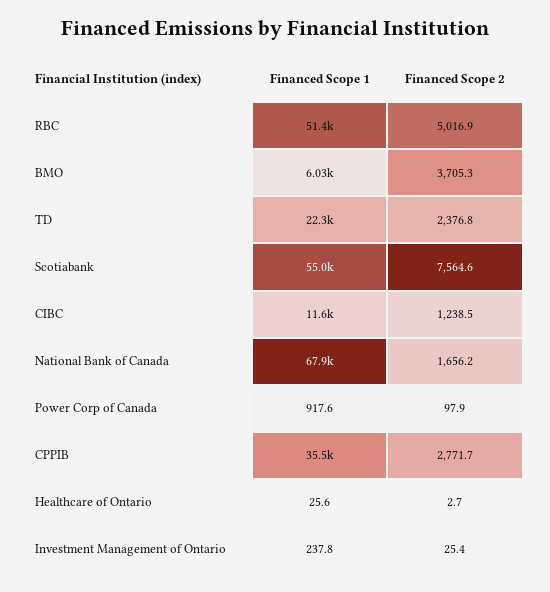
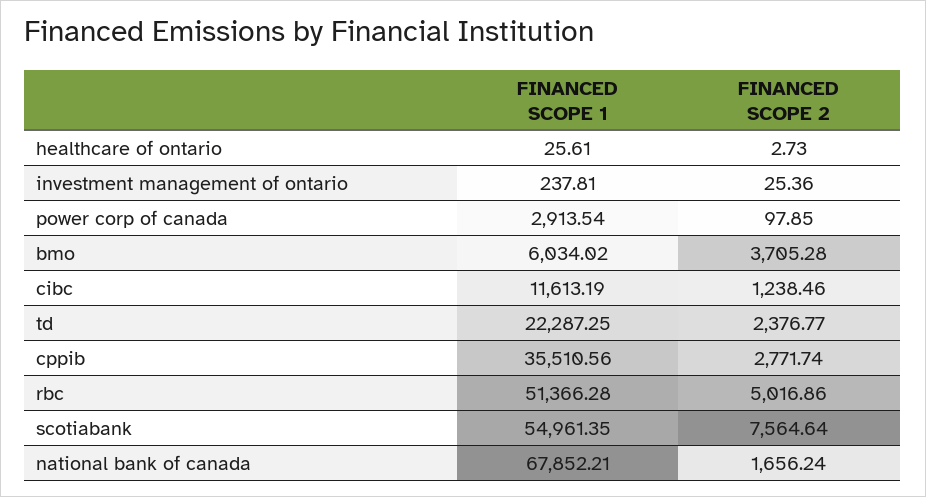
Financed Scope 1, Power Corp of Canada: 917.6 -> 2913.54

